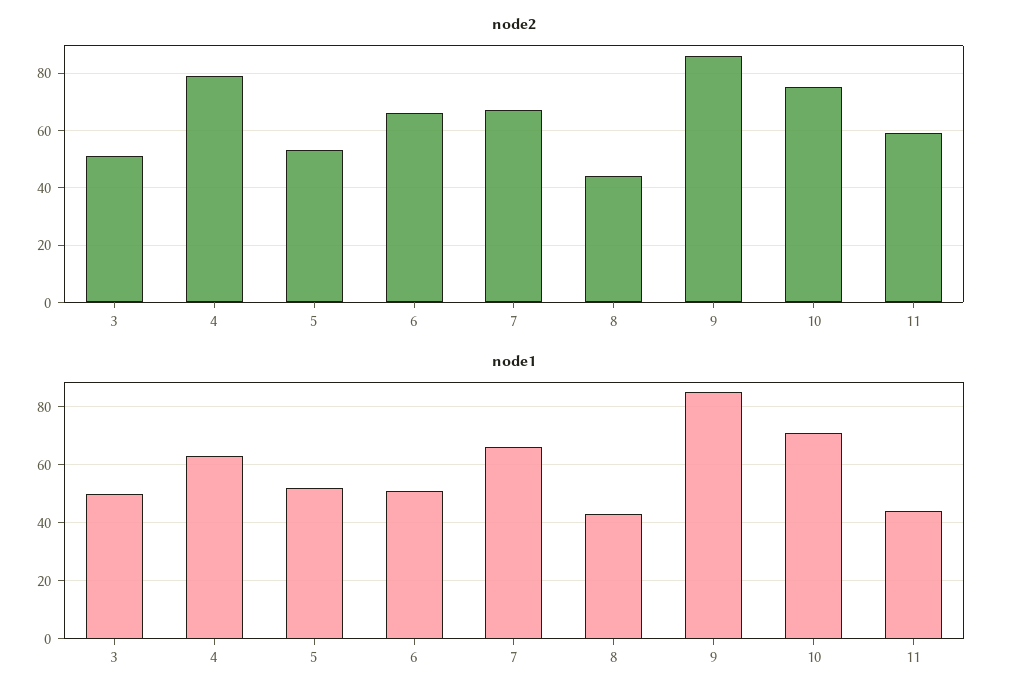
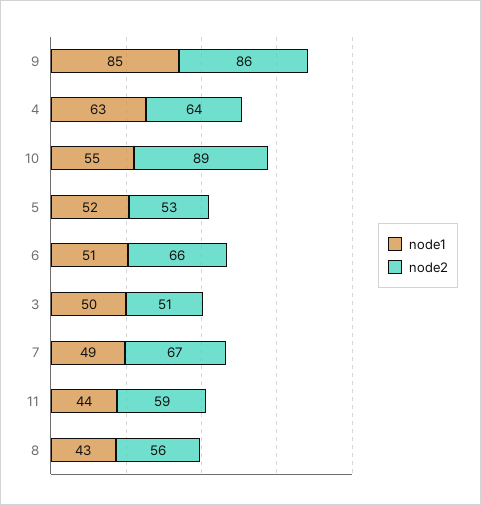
node2, 4: 80 -> 64
node2, 8: 45 -> 56
node2, 10: 75 -> 89
node1, 7: 65 -> 49
node1, 10: 70 -> 55

